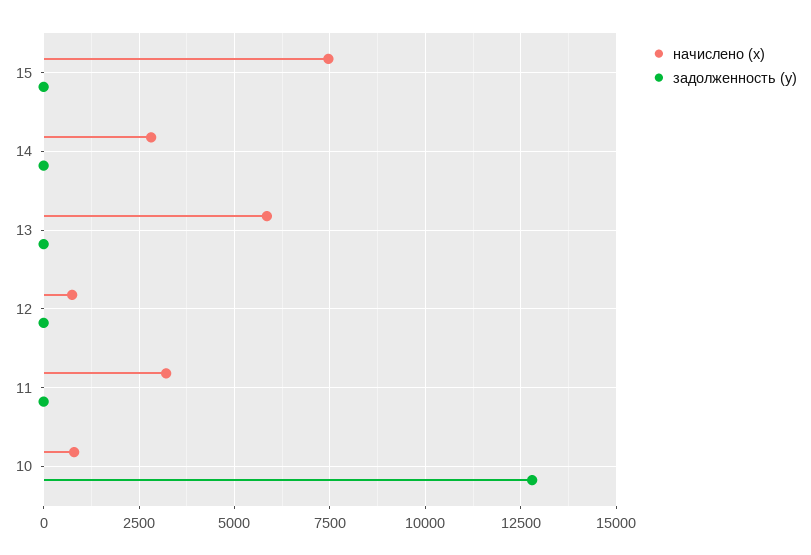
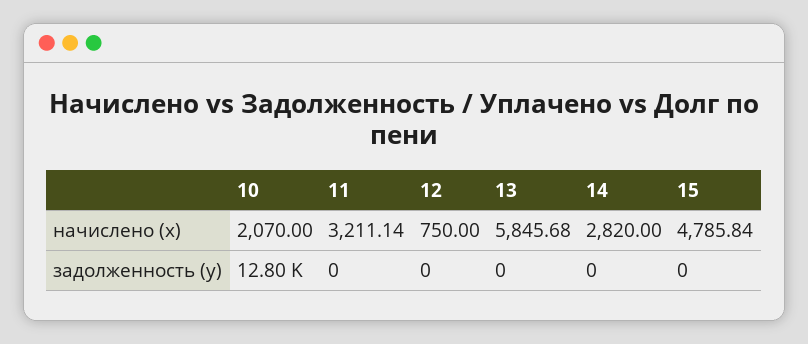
начислено (x), 15: 7500 -> 4785.84
начислено (x), 10: 750 -> 2070

